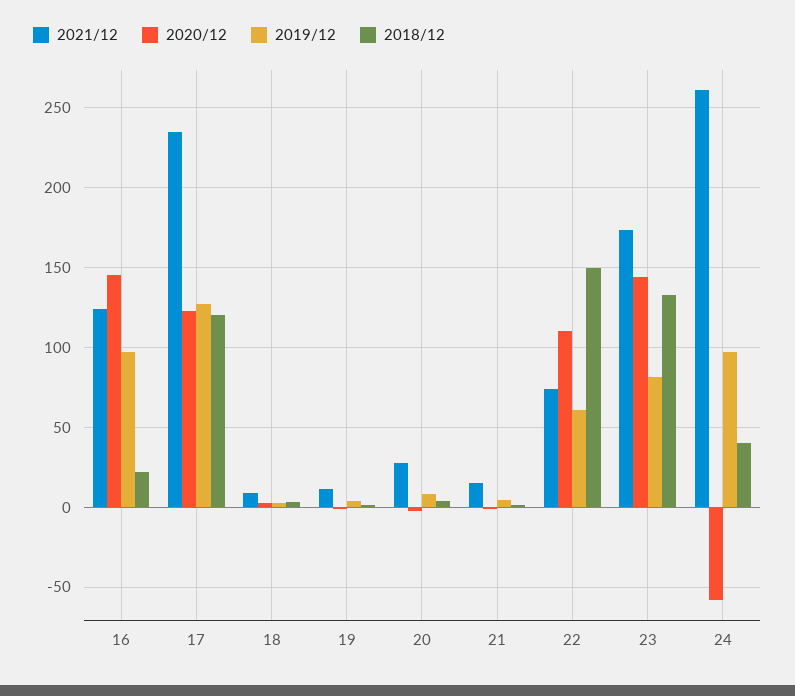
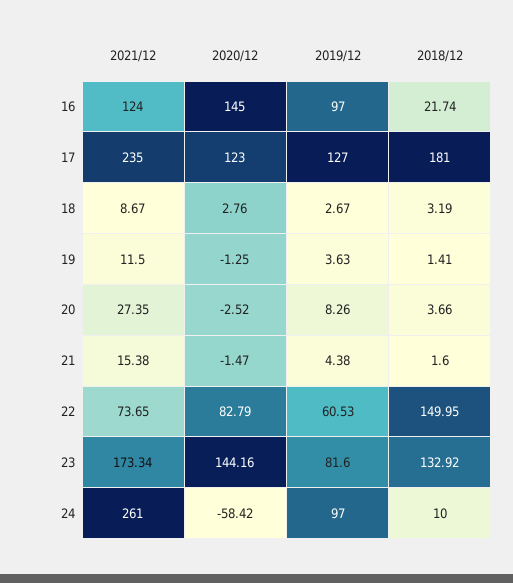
2018/12, 17: 120 -> 181
2020/12, 22: 110 -> 82.79
2018/12, 24: 40 -> 10

